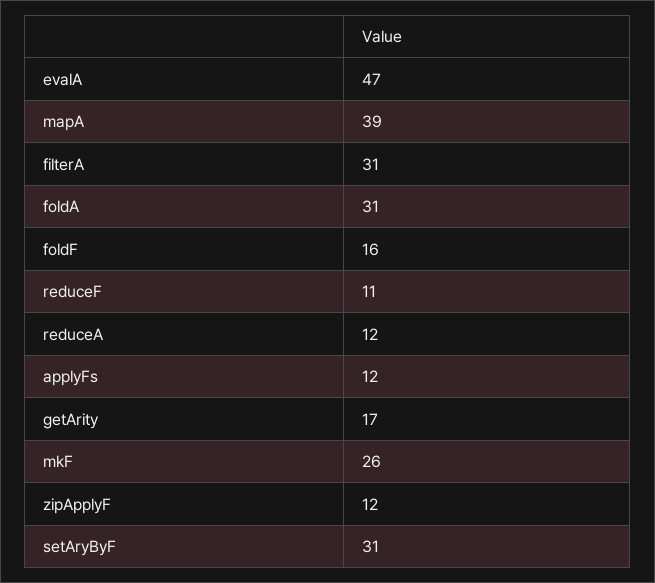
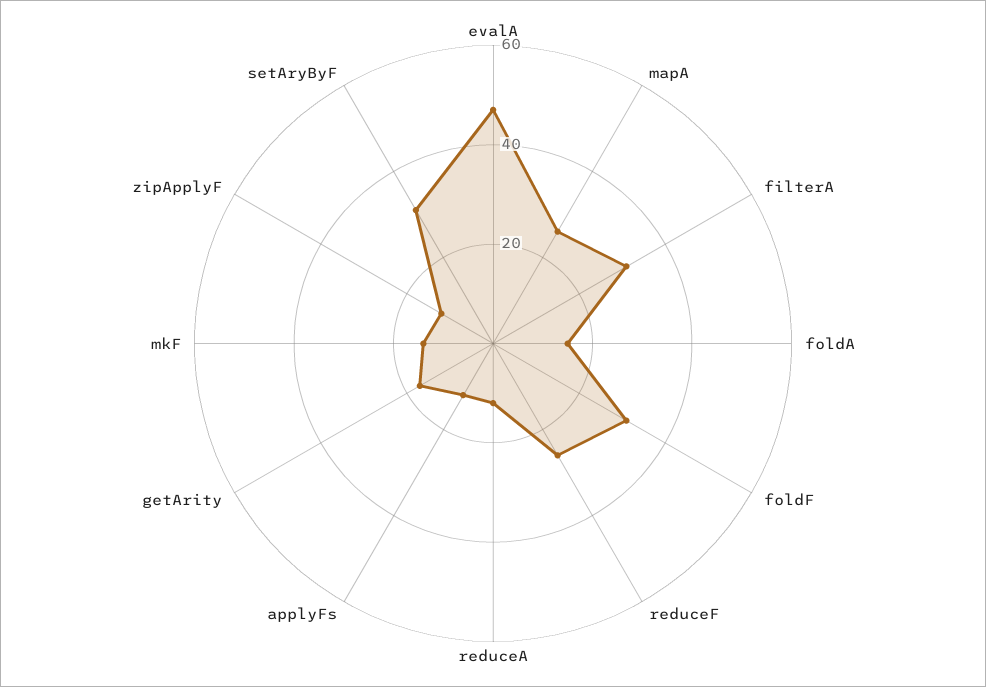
mapA: 39 -> 25
foldA: 31 -> 15
foldF: 16 -> 30
reduceF: 11 -> 25
mkF: 26 -> 15

